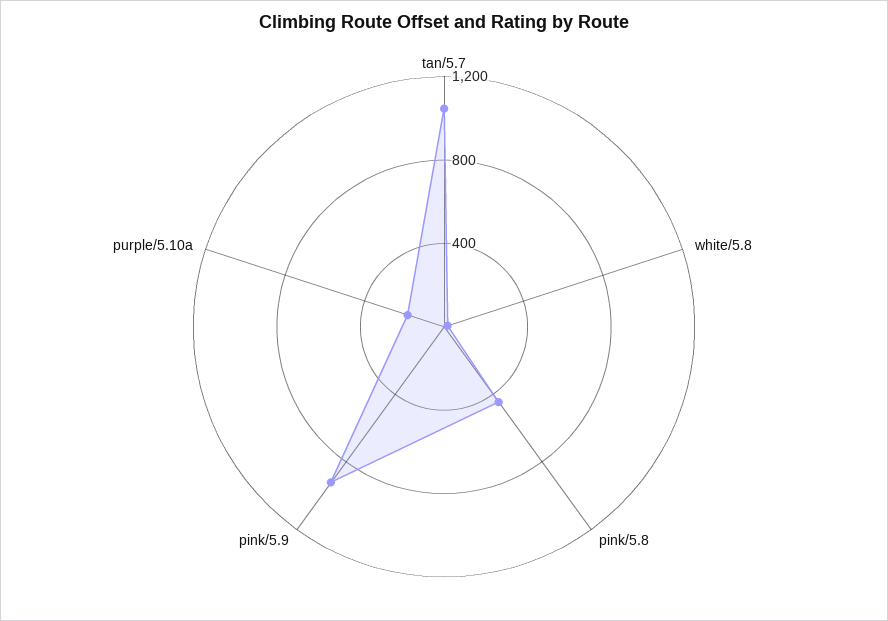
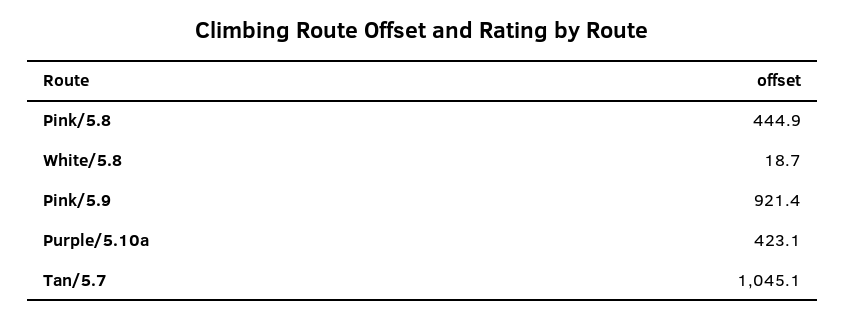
purple/5.10a: 200 -> 423.1

